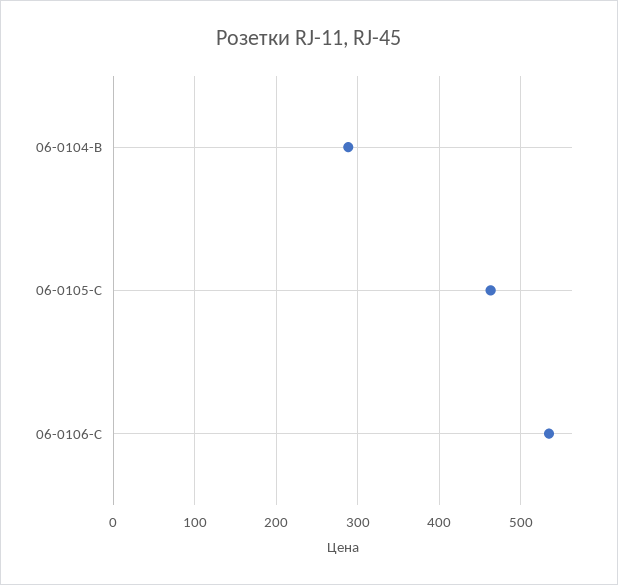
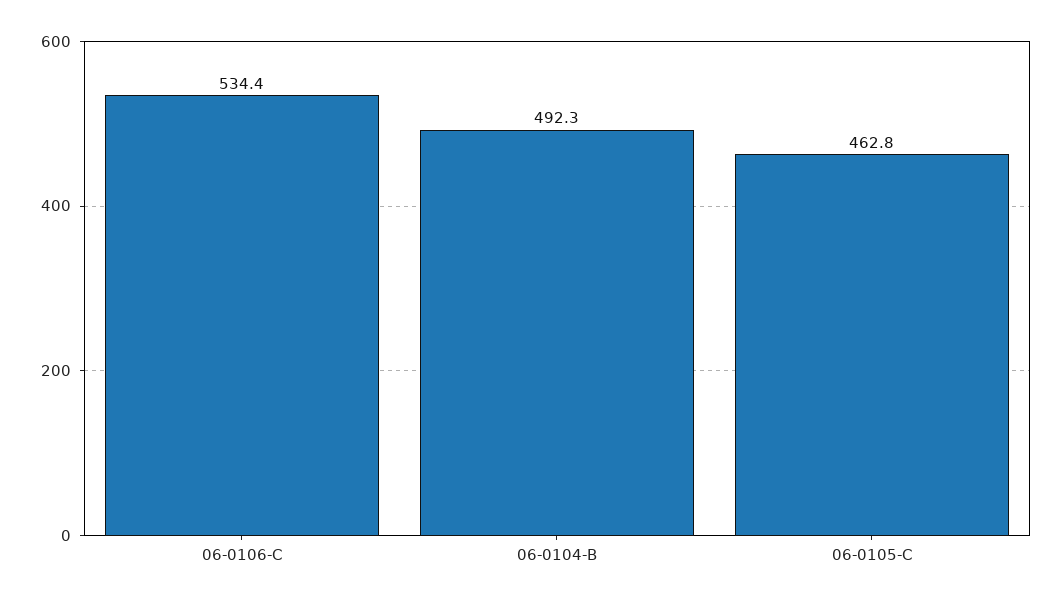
06-0104-B: 290 -> 492.3

